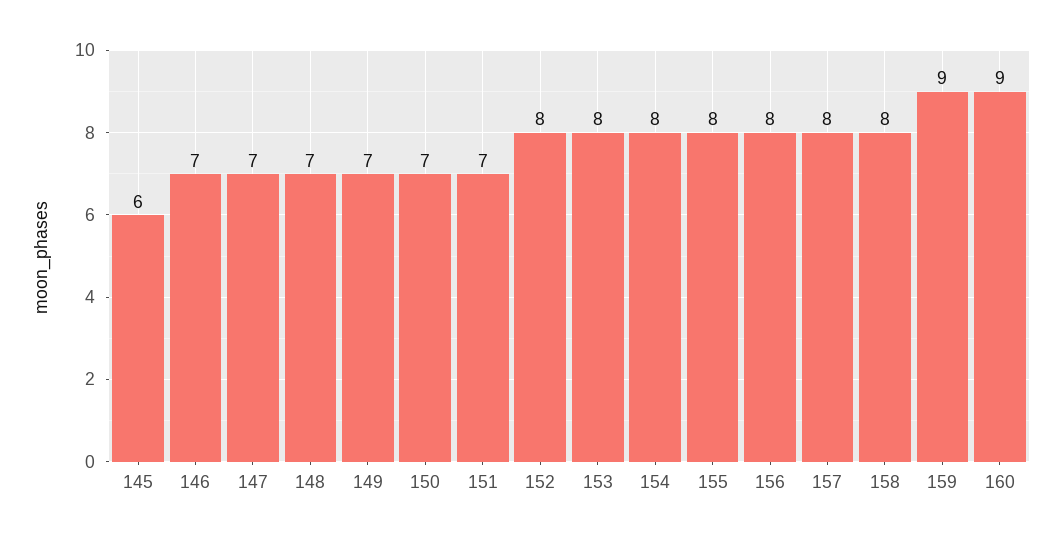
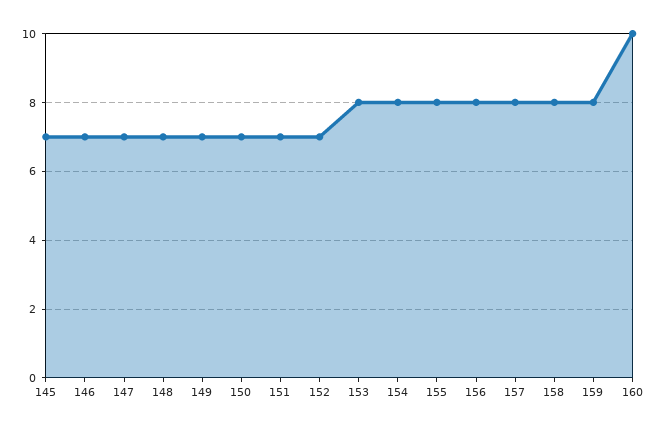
145: 6 -> 7
152: 8 -> 7
159: 9 -> 8
160: 9 -> 10

